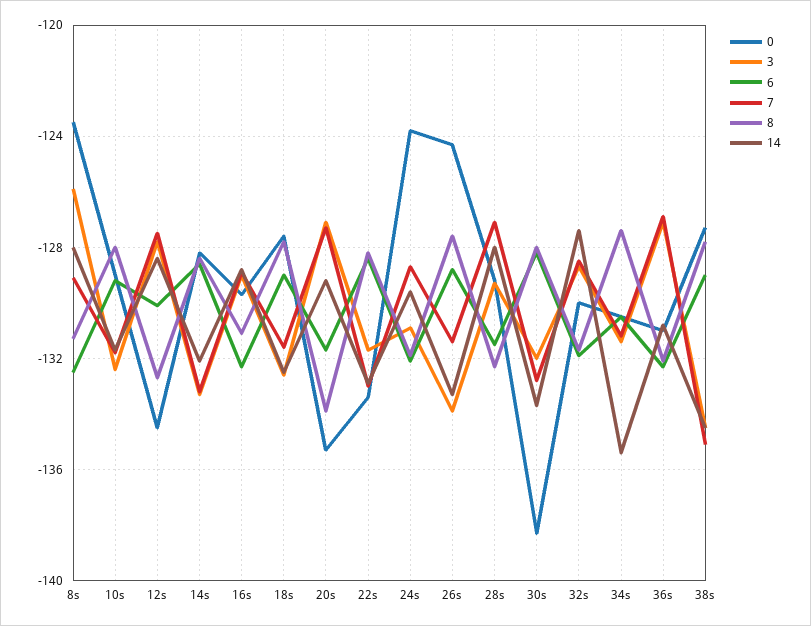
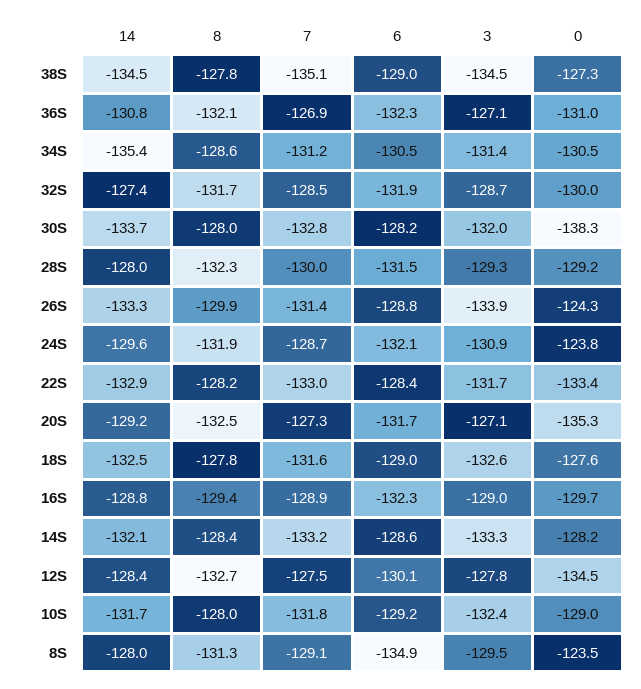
3, 8s: -126 -> -129.5
6, 8s: -132.5 -> -134.9
8, 16s: -131 -> -129.4
8, 20s: -134 -> -132.5
8, 26s: -127.5 -> -129.9
7, 28s: -127 -> -130
8, 34s: -127.5 -> -128.6

